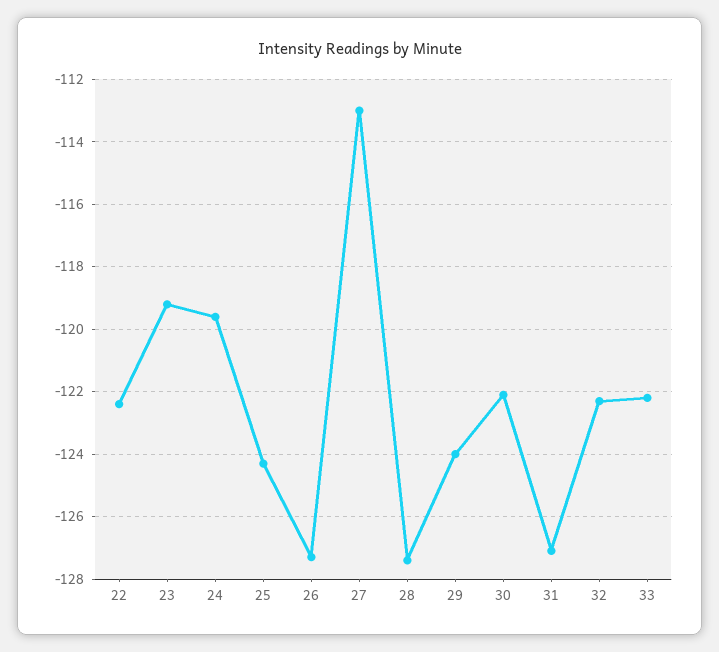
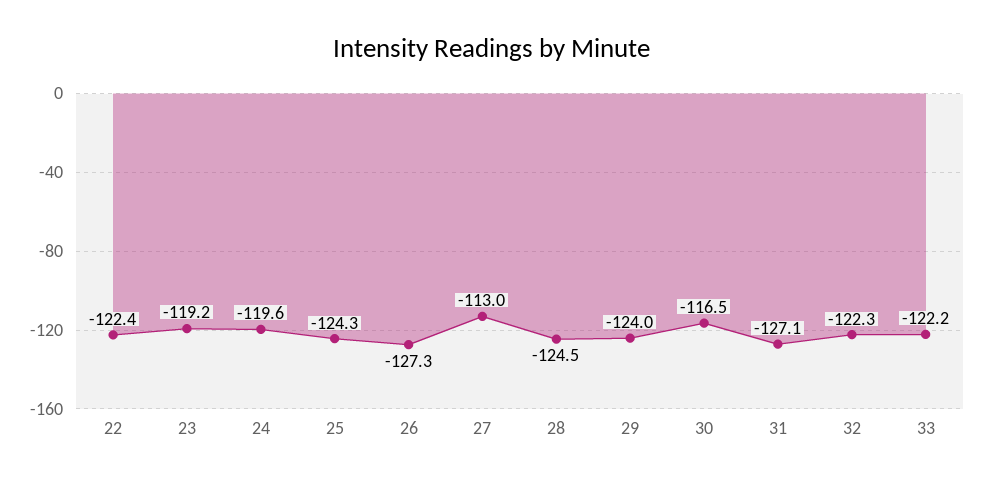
28: -127.5 -> -124.5
30: -122 -> -116.5

